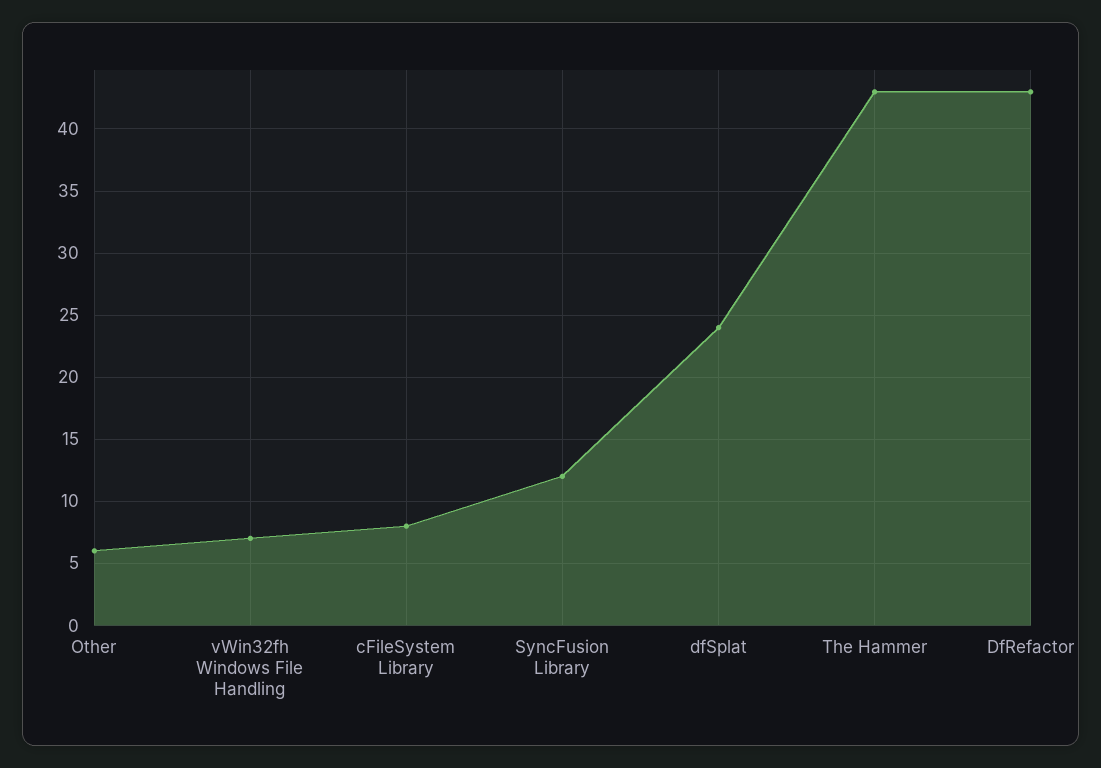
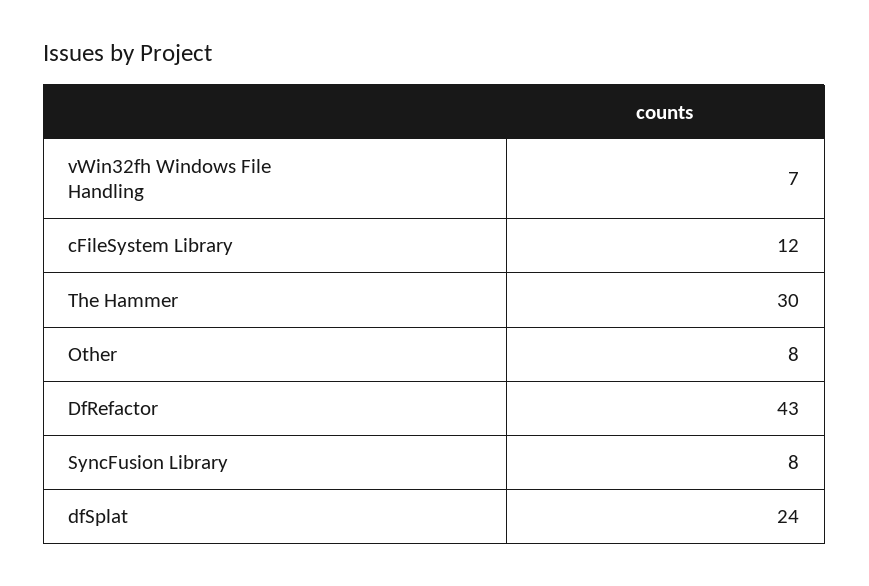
Other: 6 -> 8
cFileSystem Library: 8 -> 12
SyncFusion Library: 12 -> 8
The Hammer: 43 -> 30

